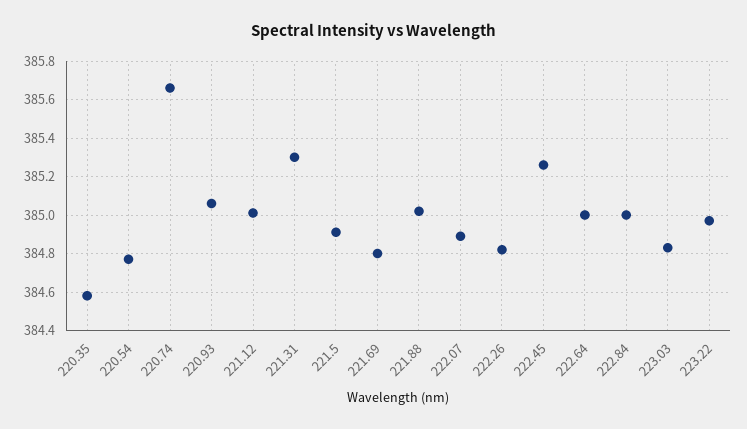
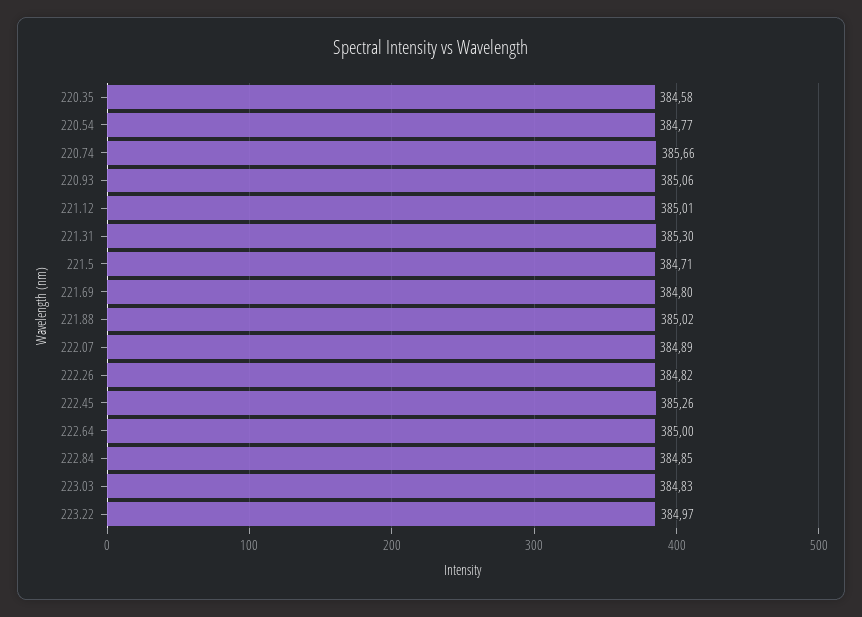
221.5: 384.9 -> 384.71
222.84: 385 -> 384.85

